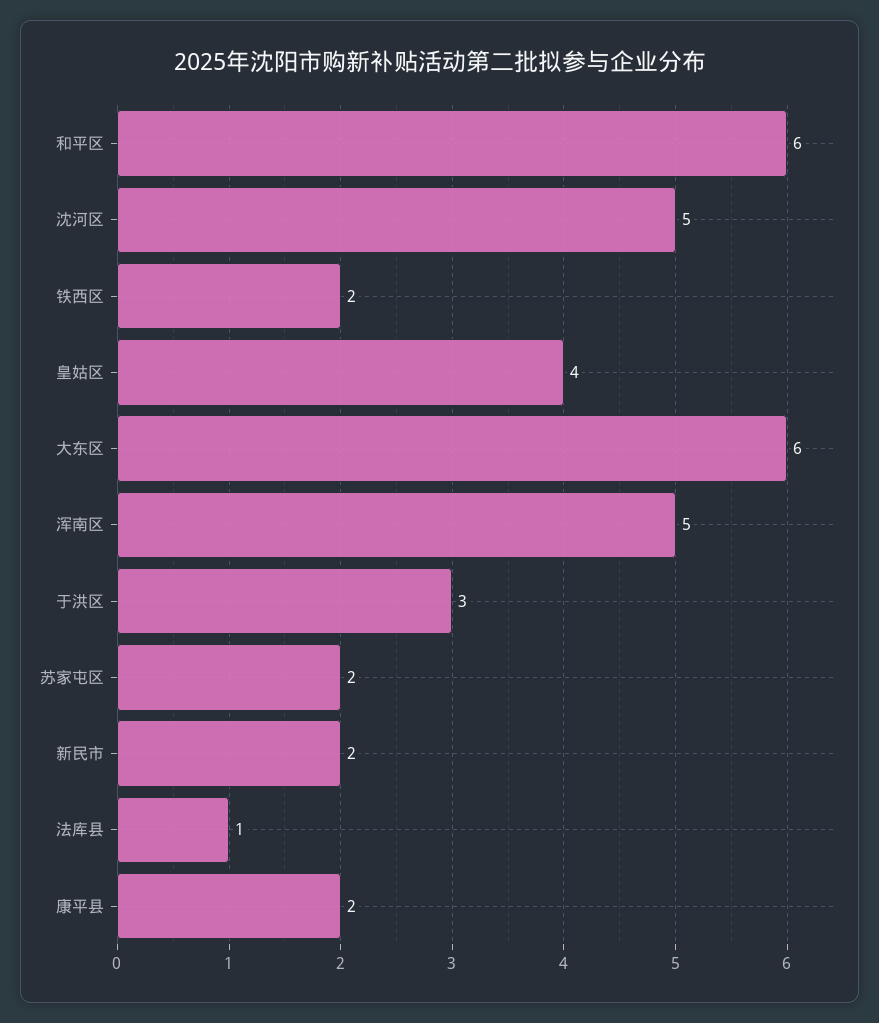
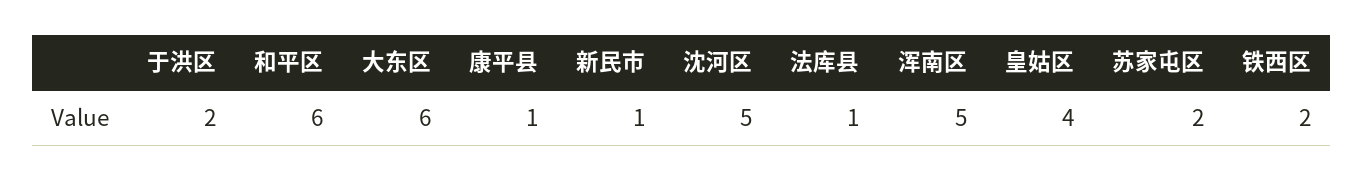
于洪区: 3 -> 2
新民市: 2 -> 1
康平县: 2 -> 1

